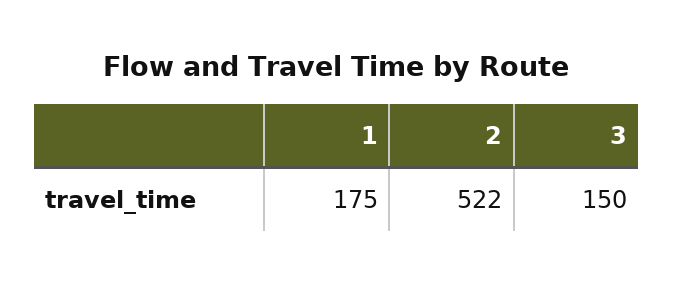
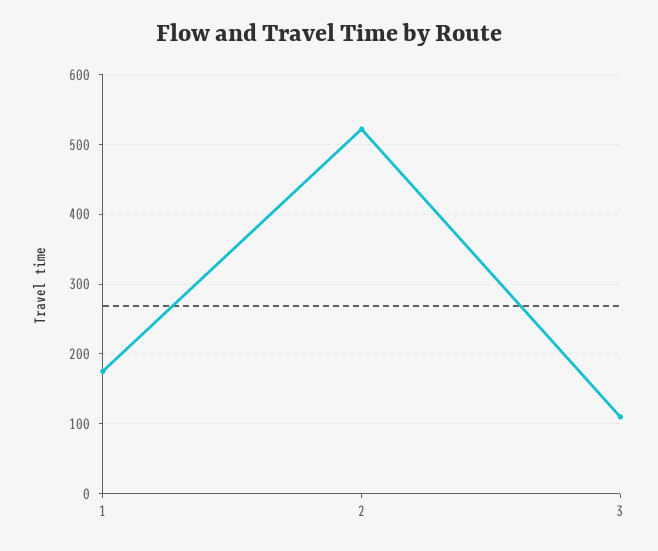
3: 150 -> 110

